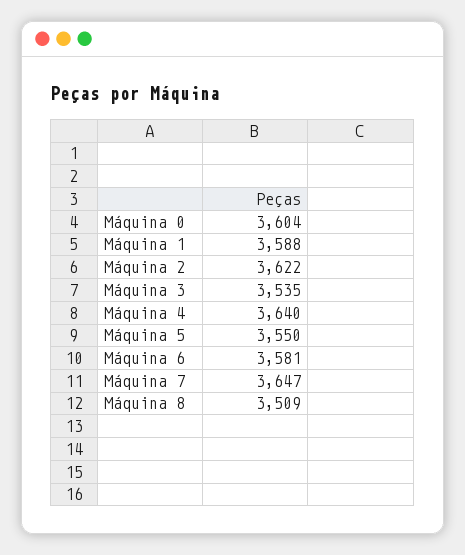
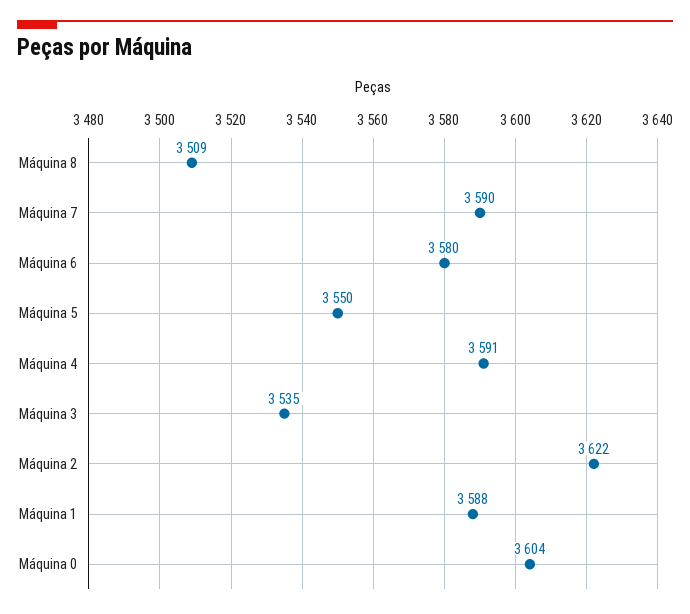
Máquina 4: 3640 -> 3591
Máquina 6: 3581 -> 3580
Máquina 7: 3647 -> 3590

